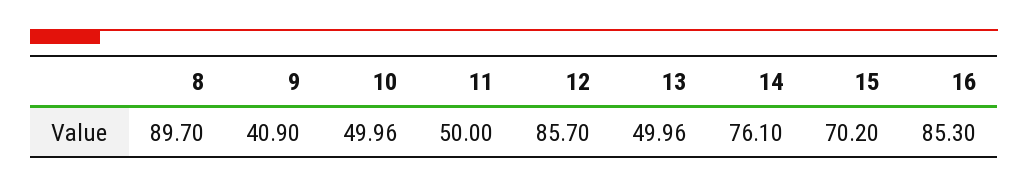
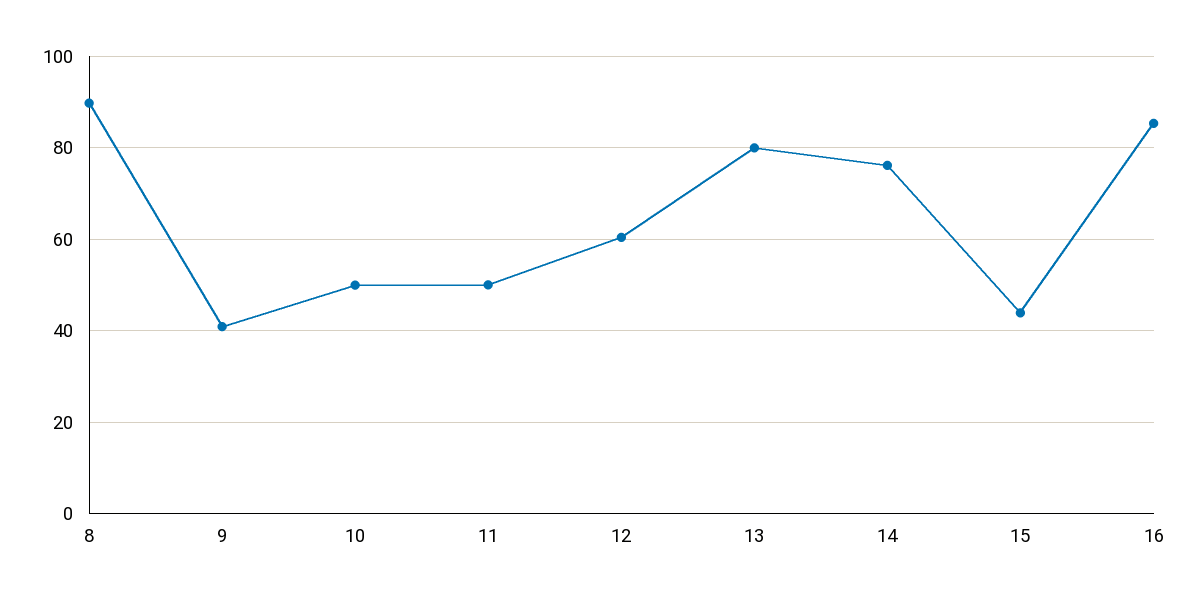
12: 85.7 -> 60
13: 49.96 -> 80
15: 70.2 -> 44

